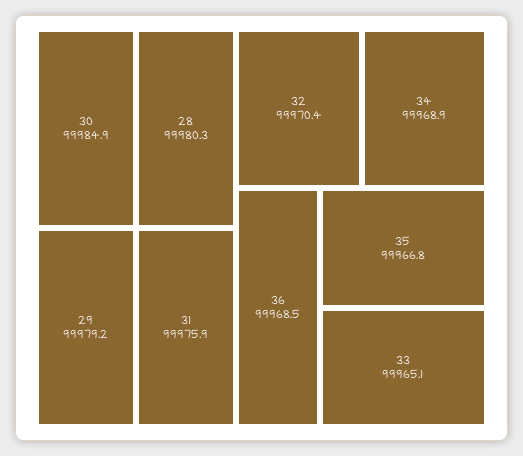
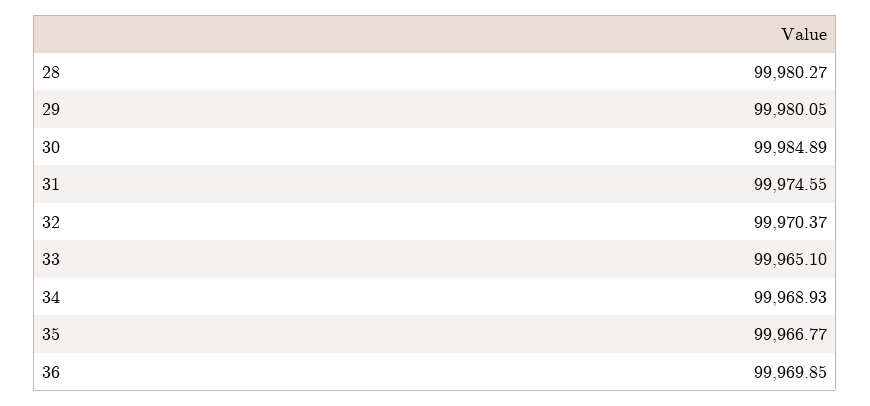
29: 99979.2 -> 99980.05
31: 99975.9 -> 99974.55
36: 99968.5 -> 99969.85

